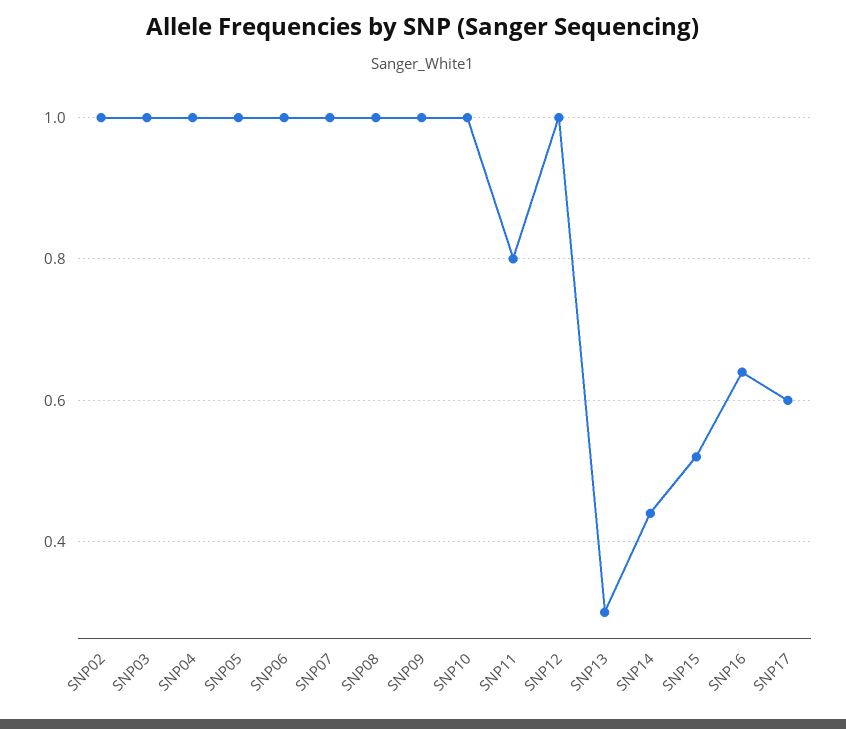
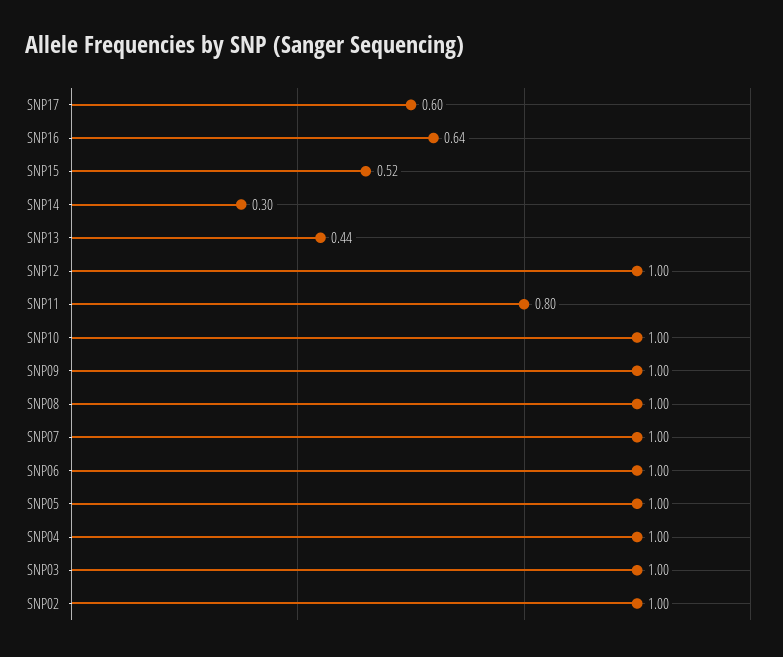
SNP13: 0.3 -> 0.44
SNP14: 0.45 -> 0.3

